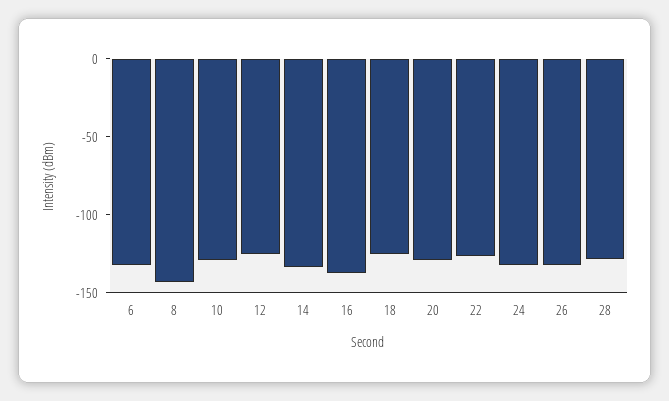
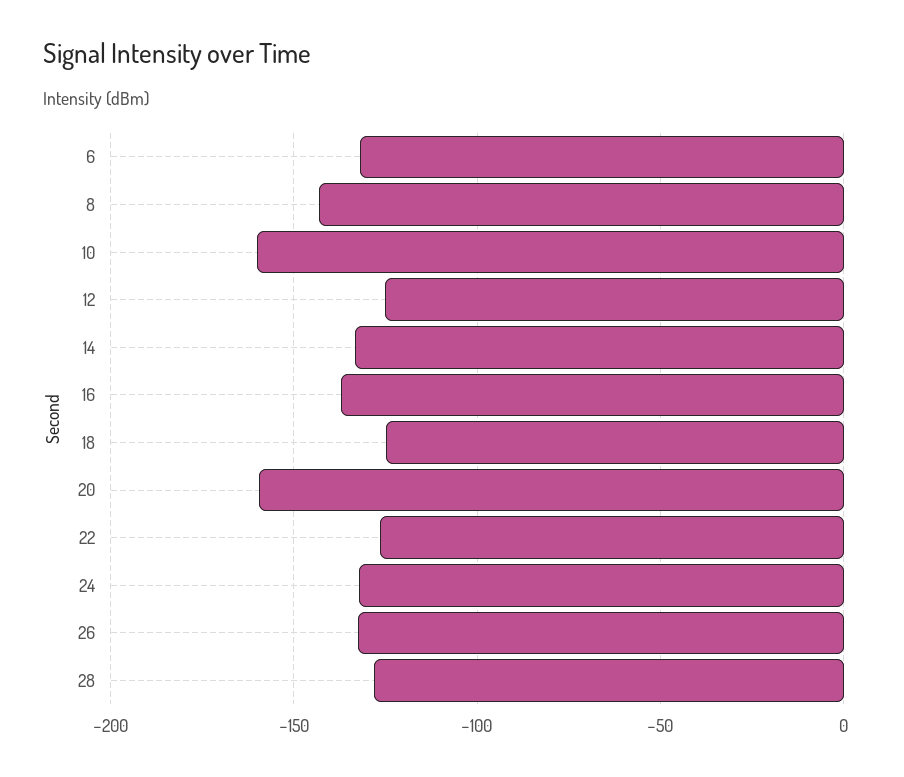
10: -130 -> -160
20: -130 -> -160

